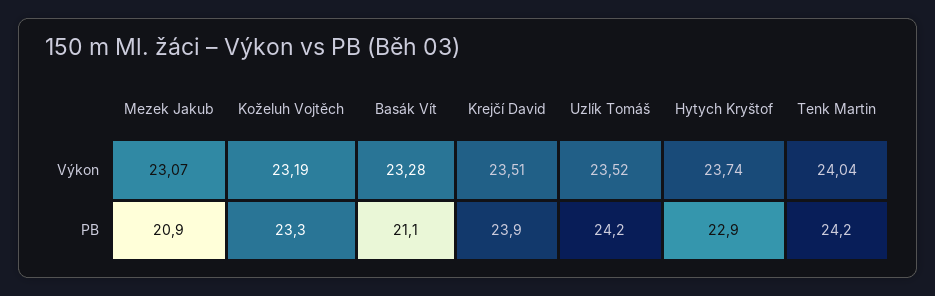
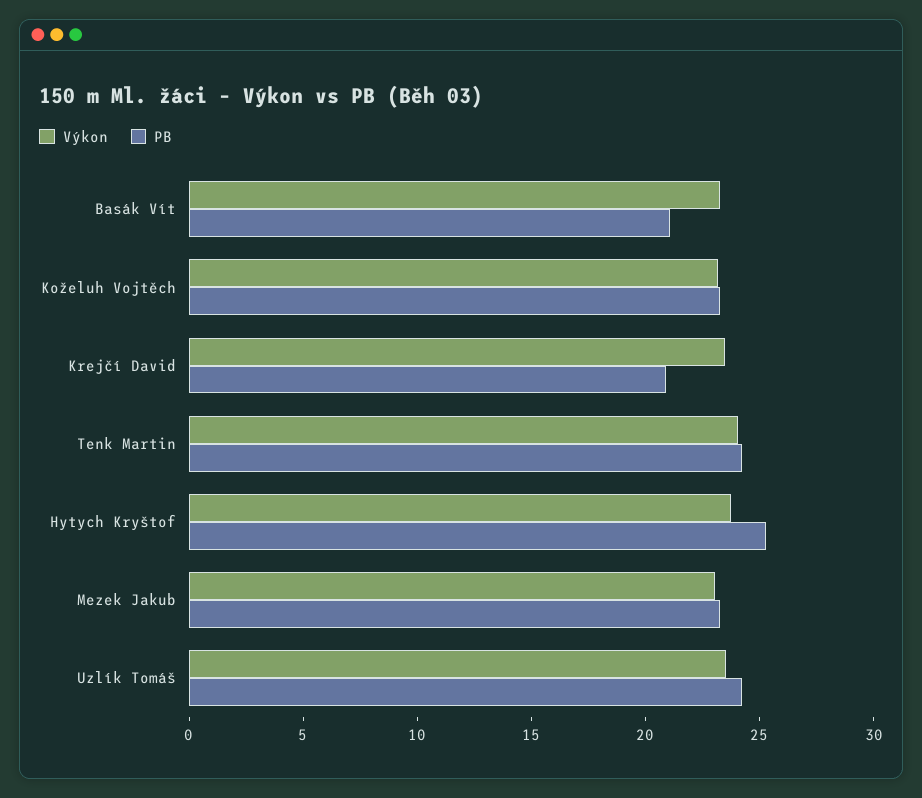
PB, Mezek Jakub: 20.9 -> 23
PB, Krejčí David: 23.9 -> 21
PB, Hytych Kryštof: 22.9 -> 25

